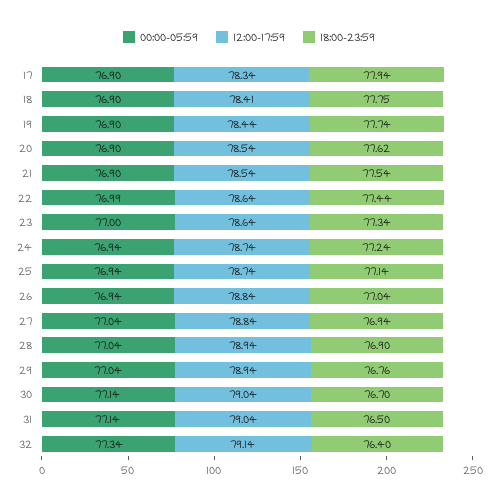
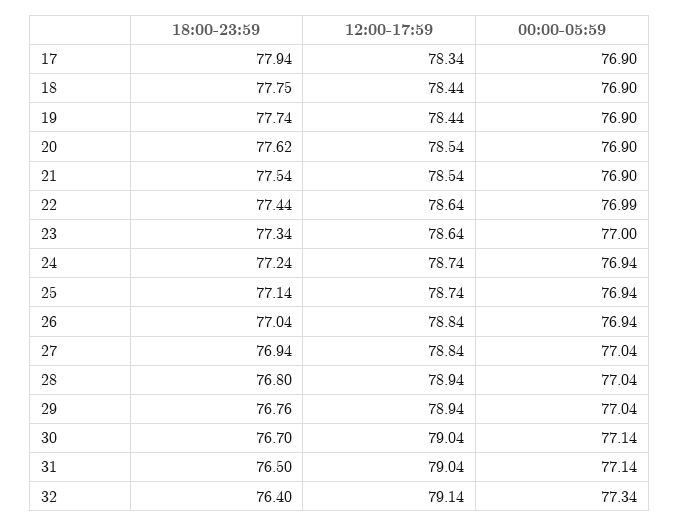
12:00-17:59, 18: 78.41 -> 78.44
18:00-23:59, 28: 76.9 -> 76.8

